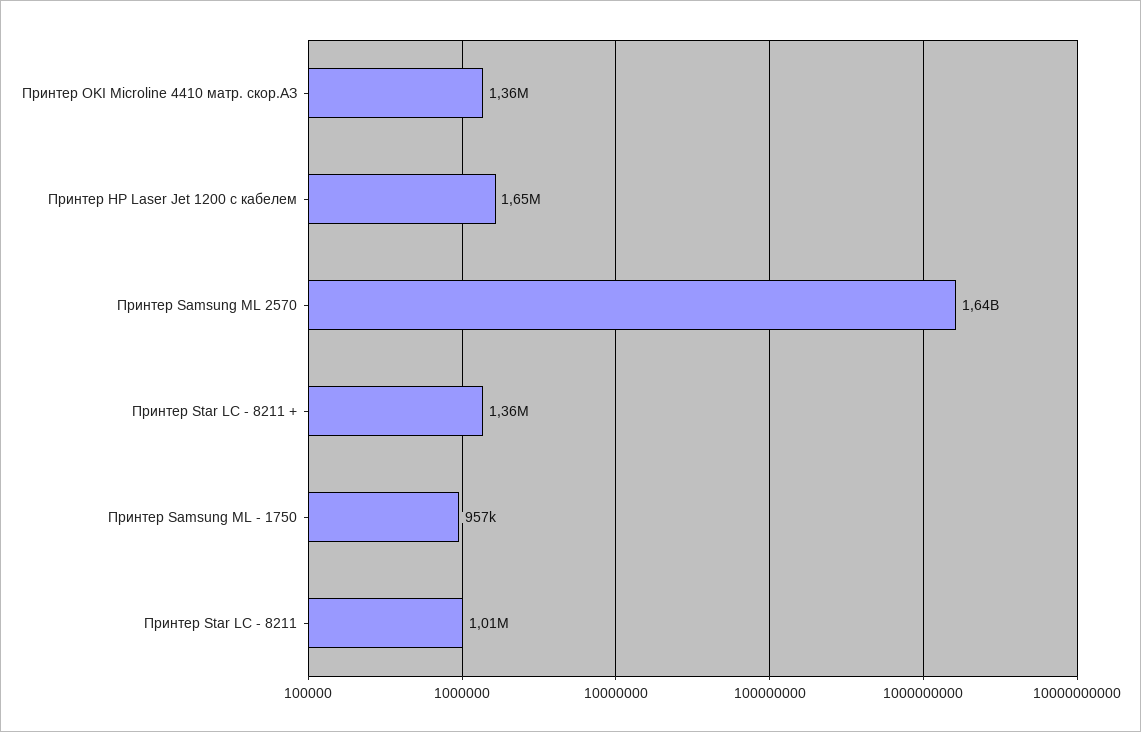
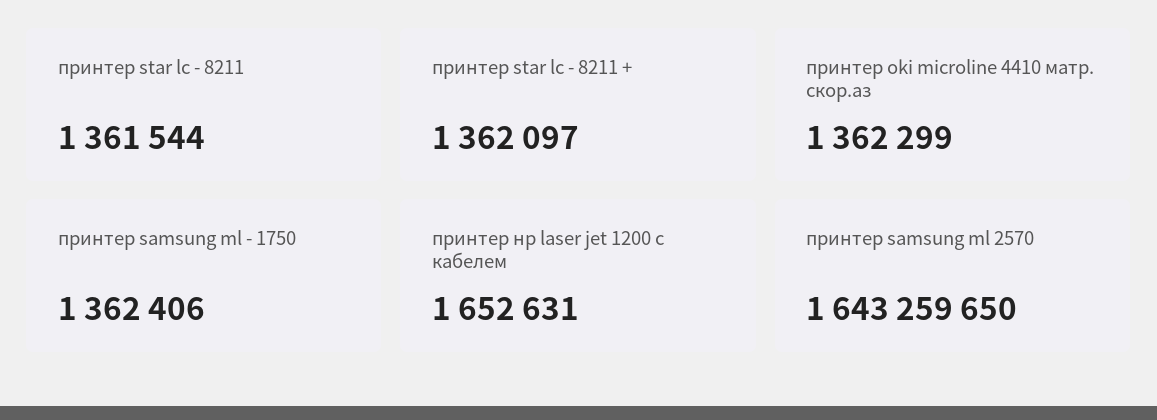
Принтер Samsung ML - 1750: 957000 -> 1362406
Принтер Star LC - 8211: 1010000 -> 1361544

